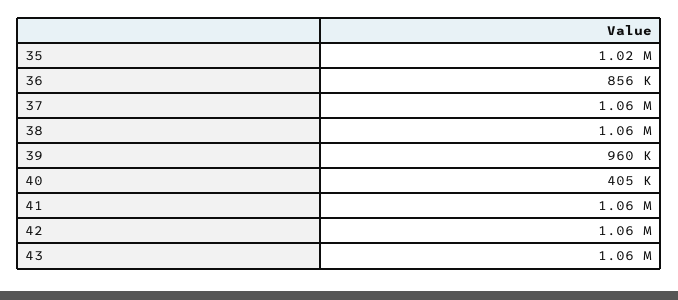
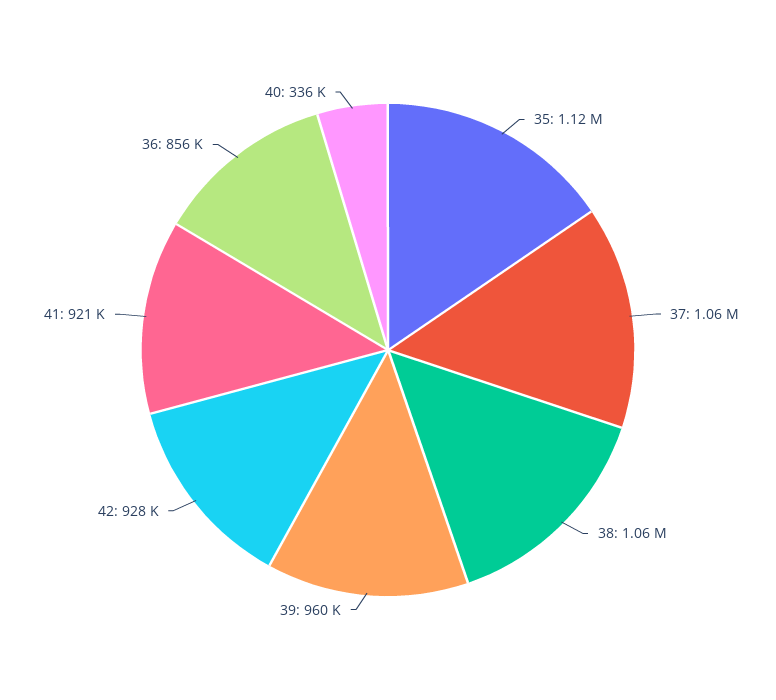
35: 1020000 -> 1120000
40: 405000 -> 336000
41: 1060000 -> 921000
42: 1060000 -> 928000
43: 1060000 -> none

